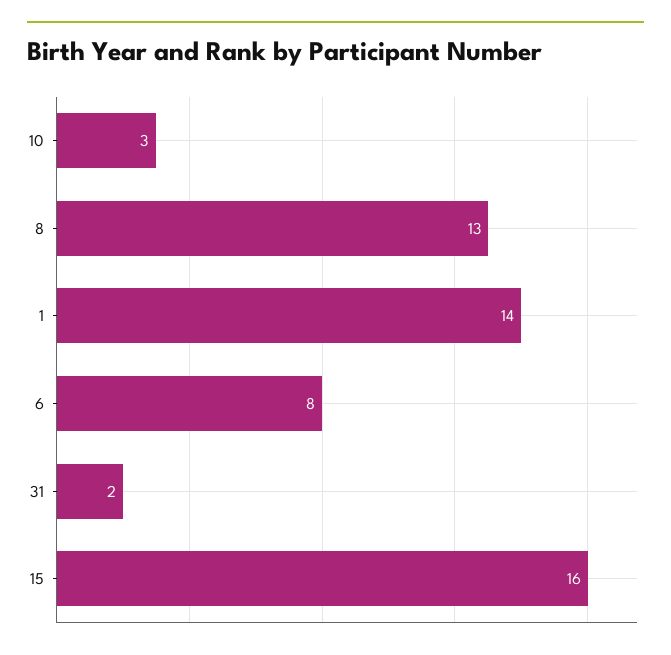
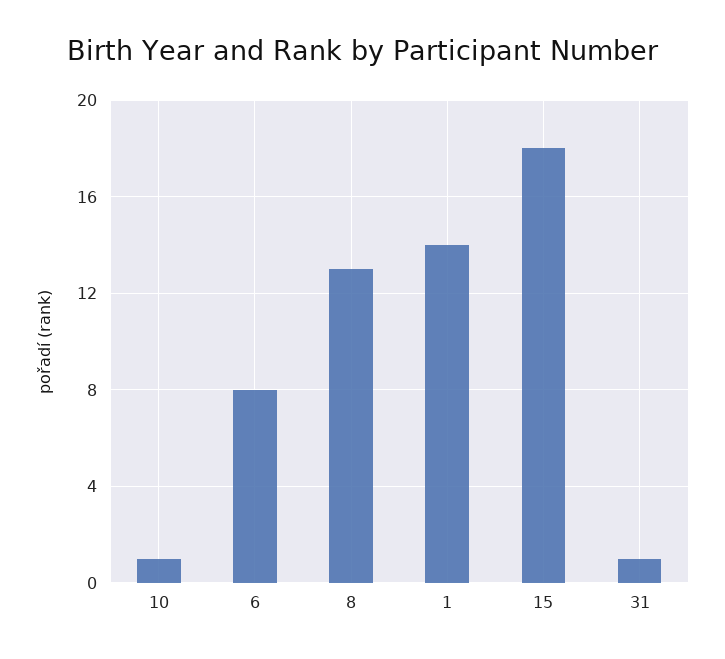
10: 3 -> 1
31: 2 -> 1
15: 16 -> 18

